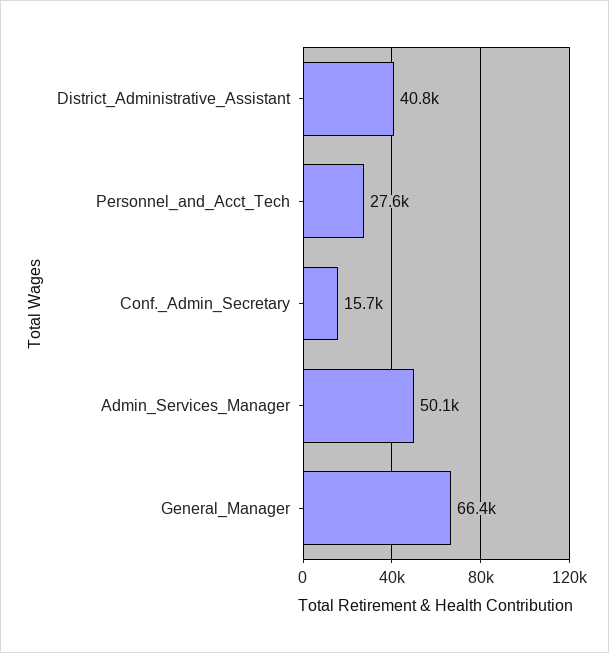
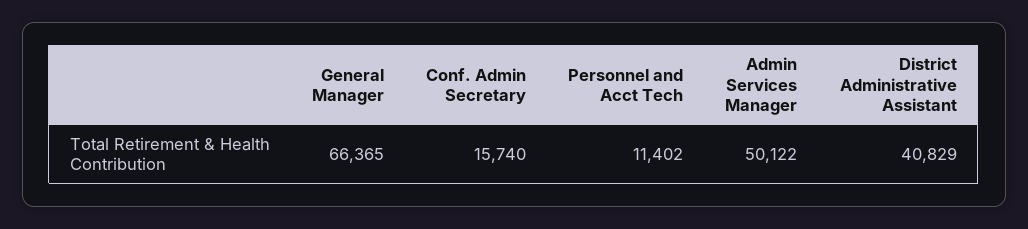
Personnel_and_Acct_Tech: 27600 -> 11402

